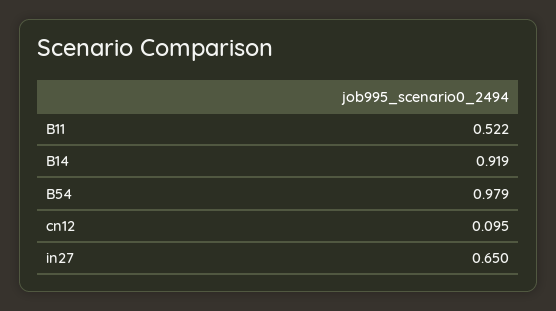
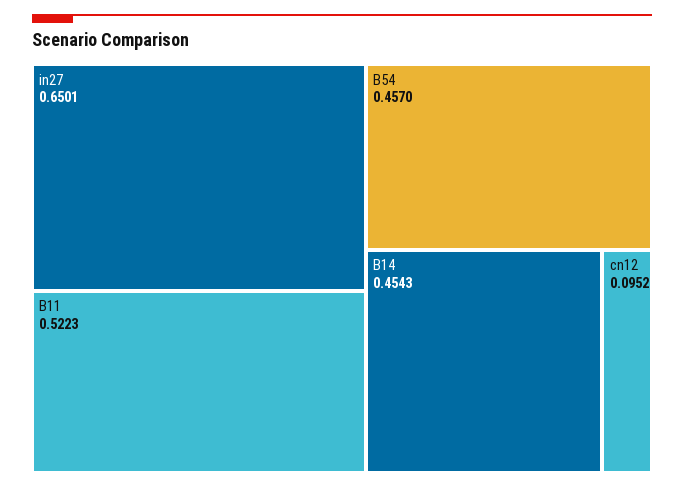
B14: 0.919 -> 0.4543
B54: 0.979 -> 0.457

